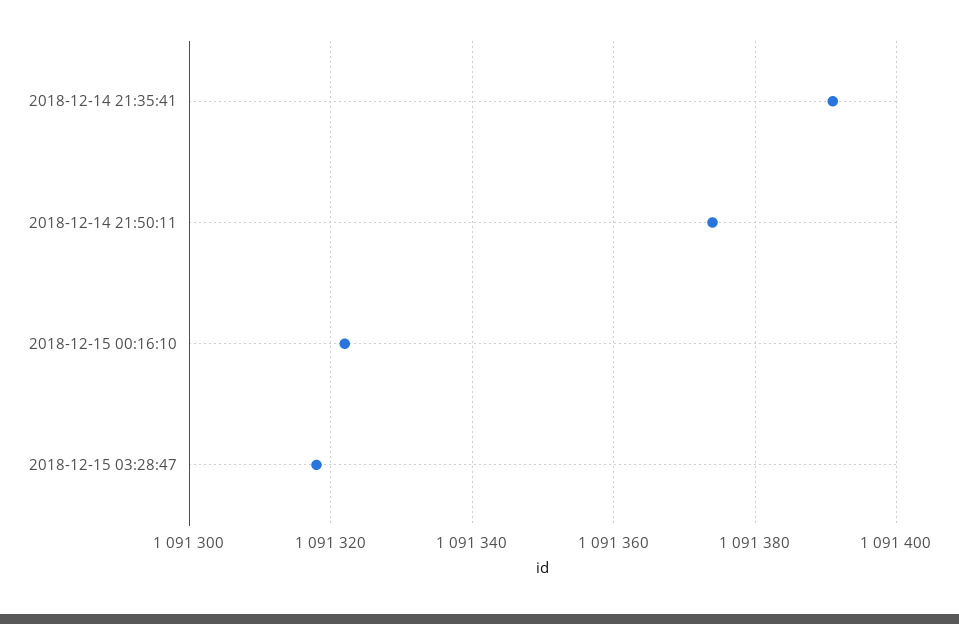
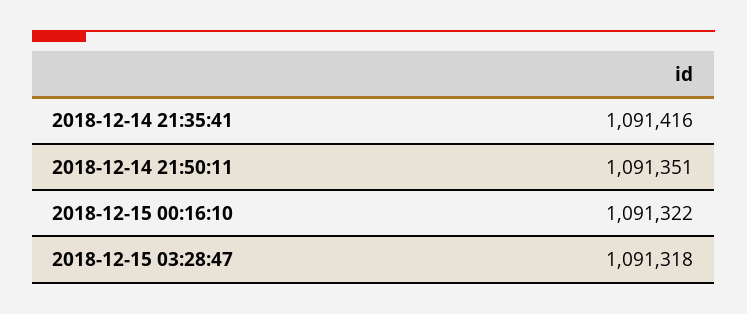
2018-12-14 21:35:41: 1091390 -> 1091416
2018-12-14 21:50:11: 1091375 -> 1091351

